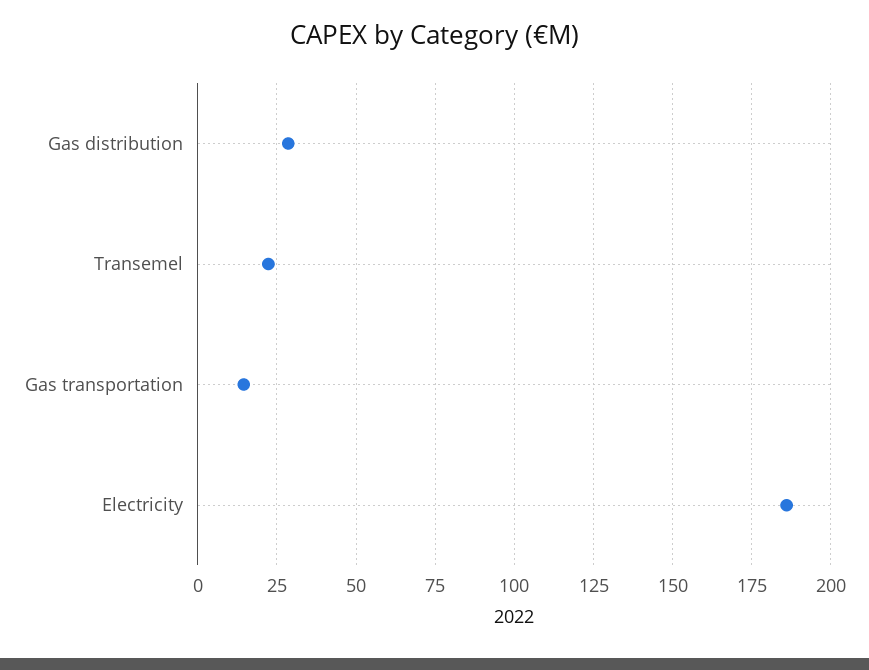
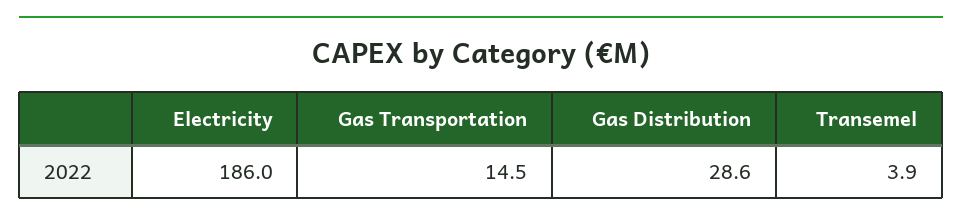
Transemel: 22.5 -> 3.9

